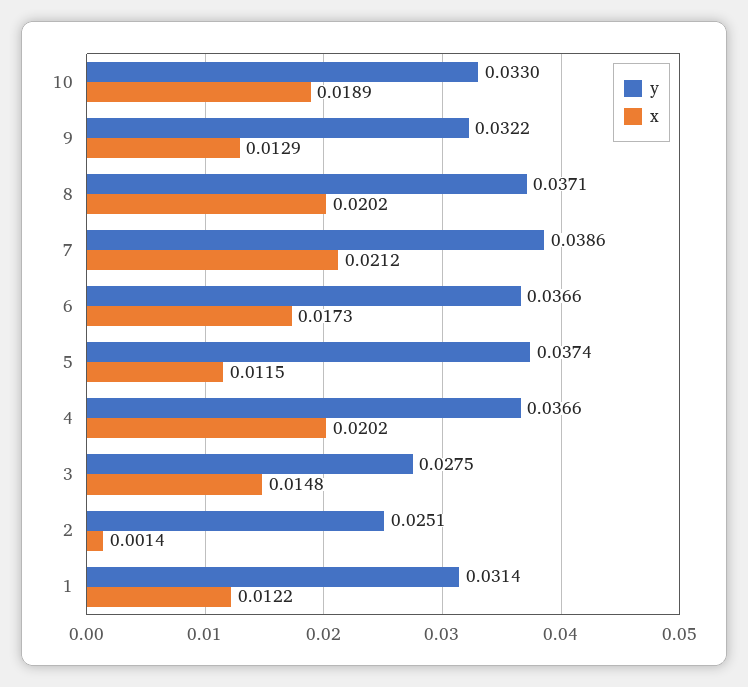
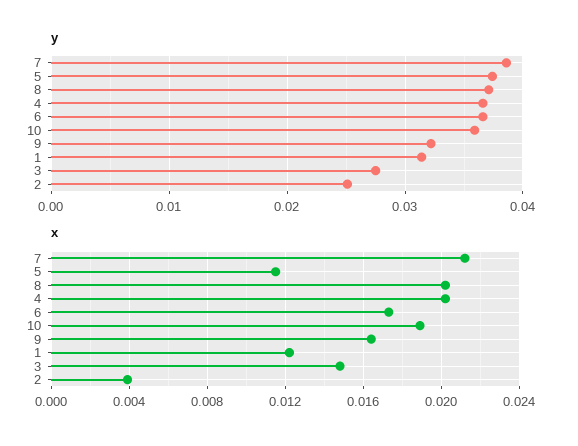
y, 10: 0.033 -> 0.036
x, 9: 0.0129 -> 0.0165
x, 2: 0.0014 -> 0.004

